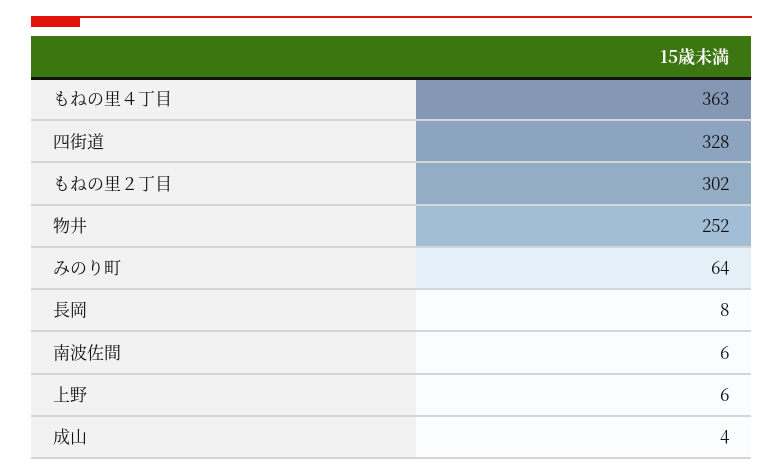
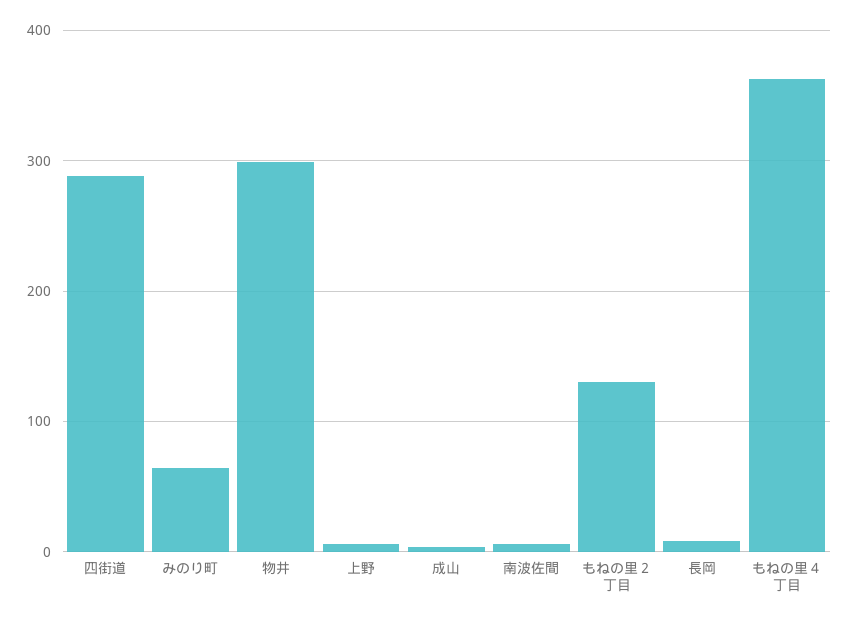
四街道: 328 -> 290
もねの里２丁目: 302 -> 130
物井: 252 -> 300

